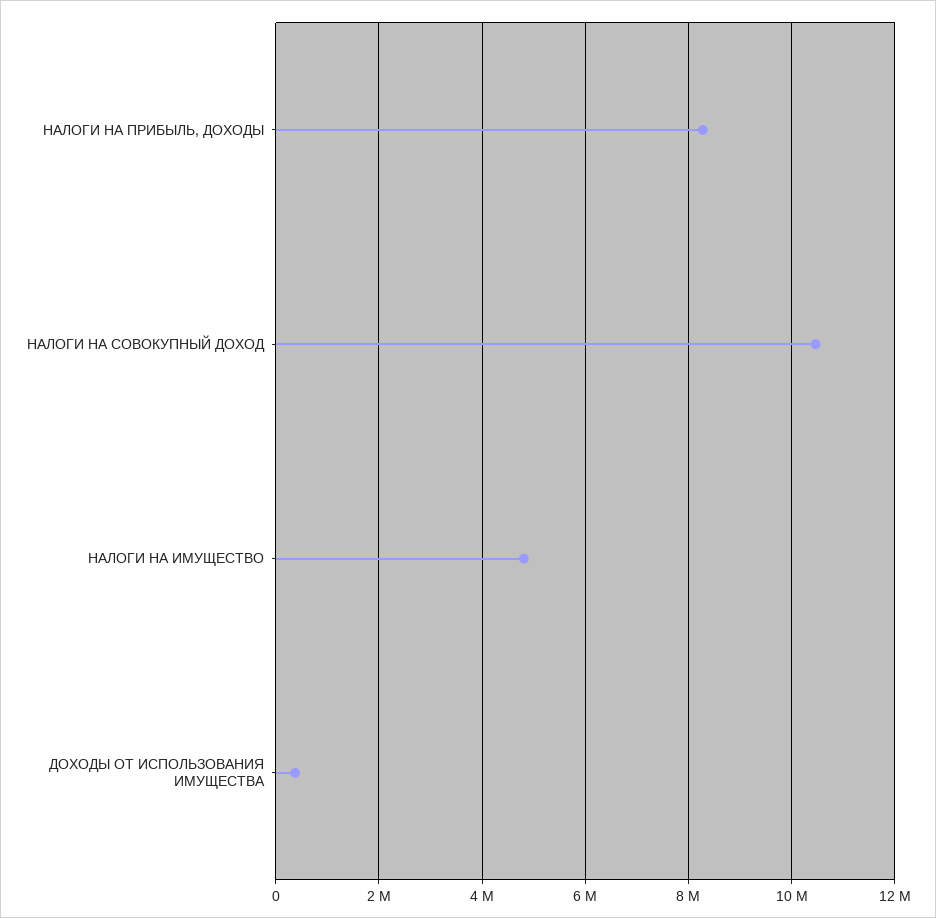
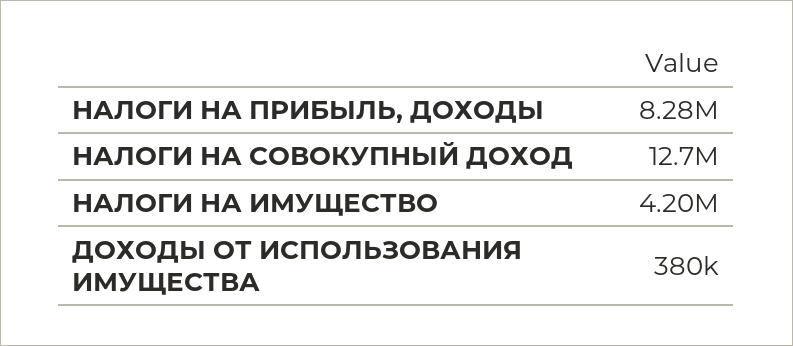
НАЛОГИ НА СОВОКУПНЫЙ ДОХОД: 10400000 -> 12700000
НАЛОГИ НА ИМУЩЕСТВО: 4800000 -> 4200000

